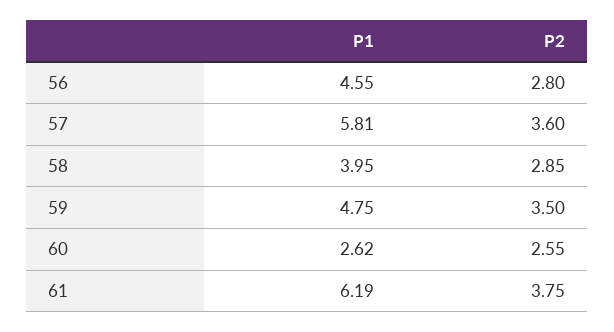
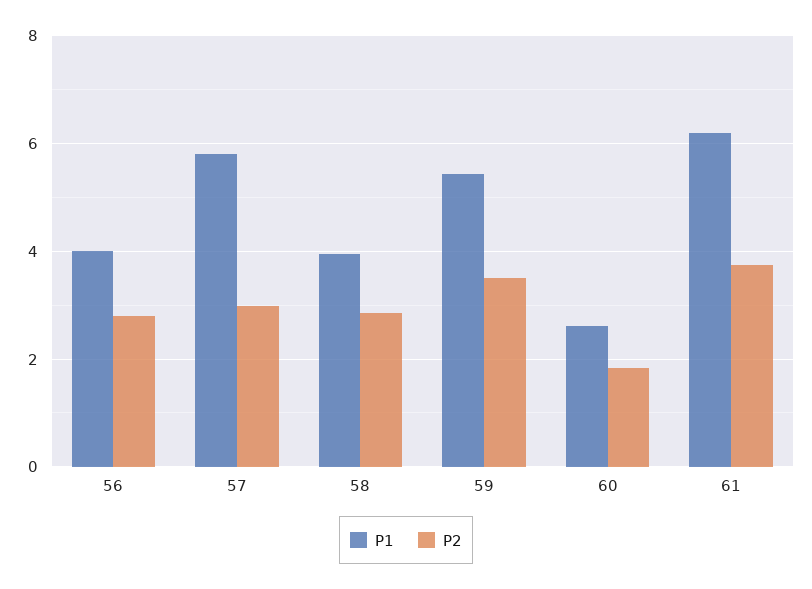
P1, 56: 4.55 -> 4
P2, 57: 3.6 -> 3
P1, 59: 4.75 -> 5.4
P2, 60: 2.55 -> 1.8

